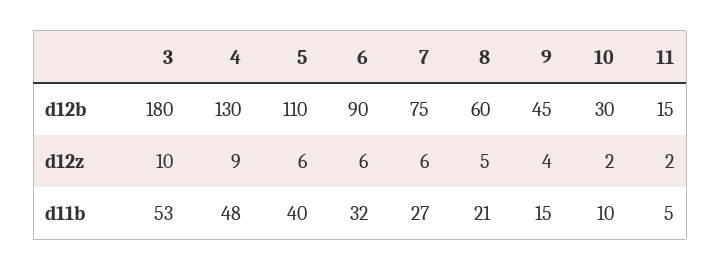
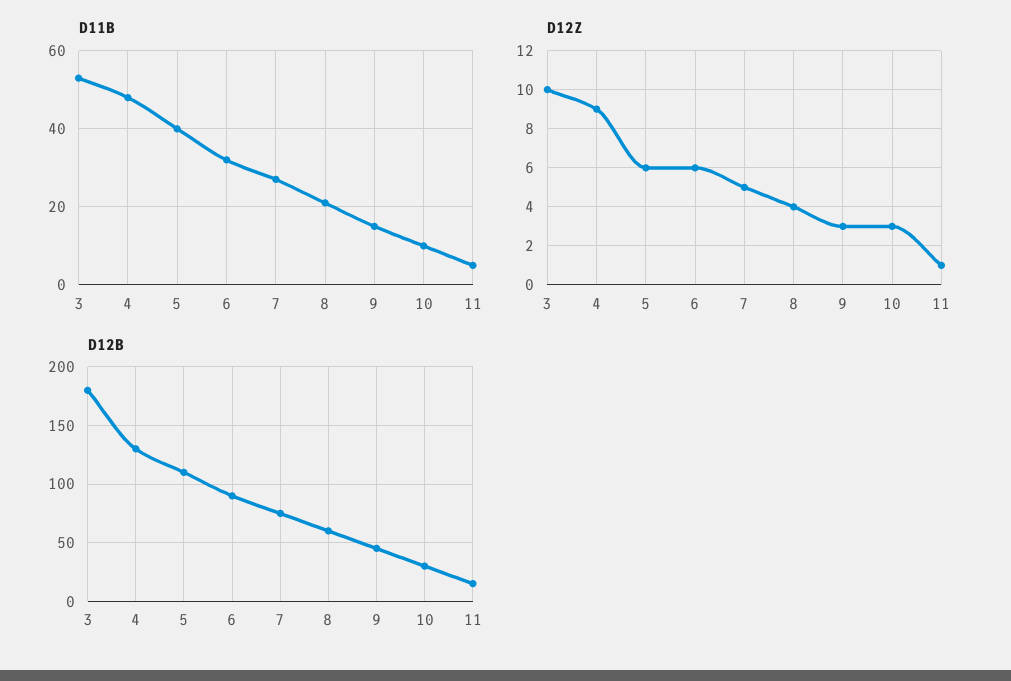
d12z, 7: 6 -> 5
d12z, 8: 5 -> 4
d12z, 9: 4 -> 3
d12z, 10: 2 -> 3
d12z, 11: 2 -> 1

